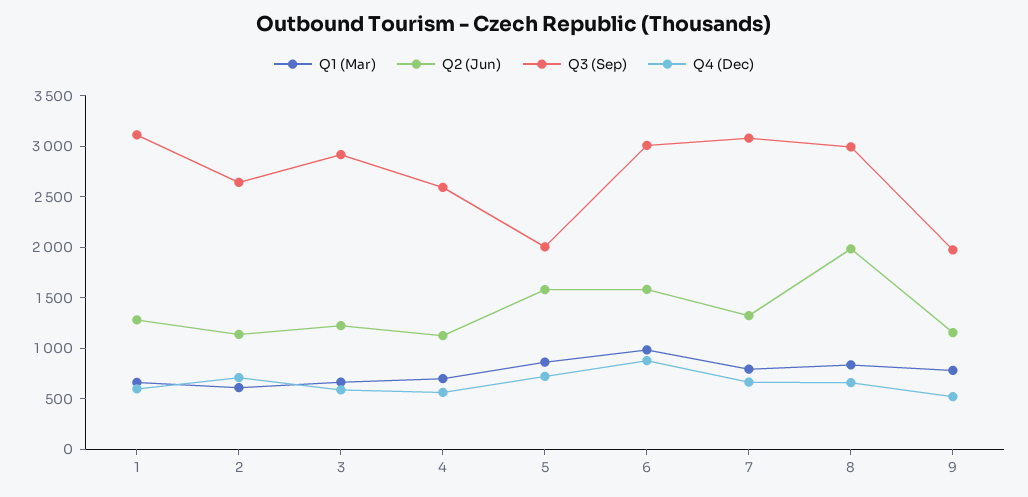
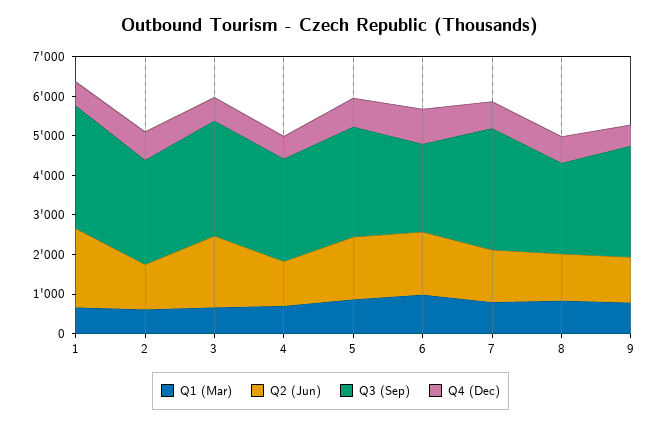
Q2 (Jun), 1: 1300 -> 2000
Q2 (Jun), 3: 1200 -> 1750
Q3 (Sep), 5: 2000 -> 2750
Q3 (Sep), 6: 3000 -> 2250
Q2 (Jun), 8: 2000 -> 1250
Q3 (Sep), 8: 3000 -> 2250
Q3 (Sep), 9: 2000 -> 2750

